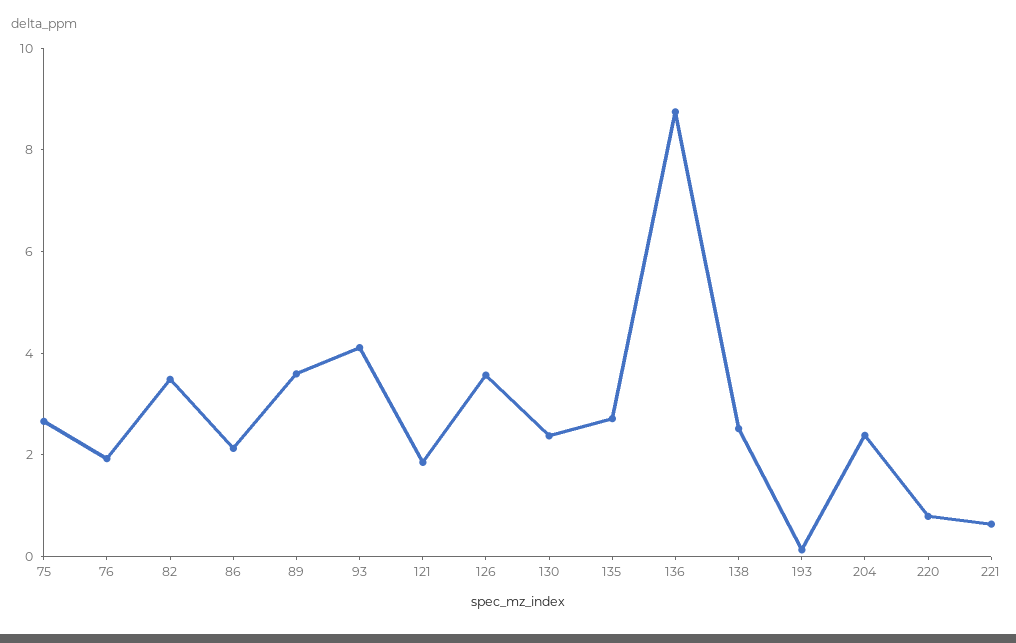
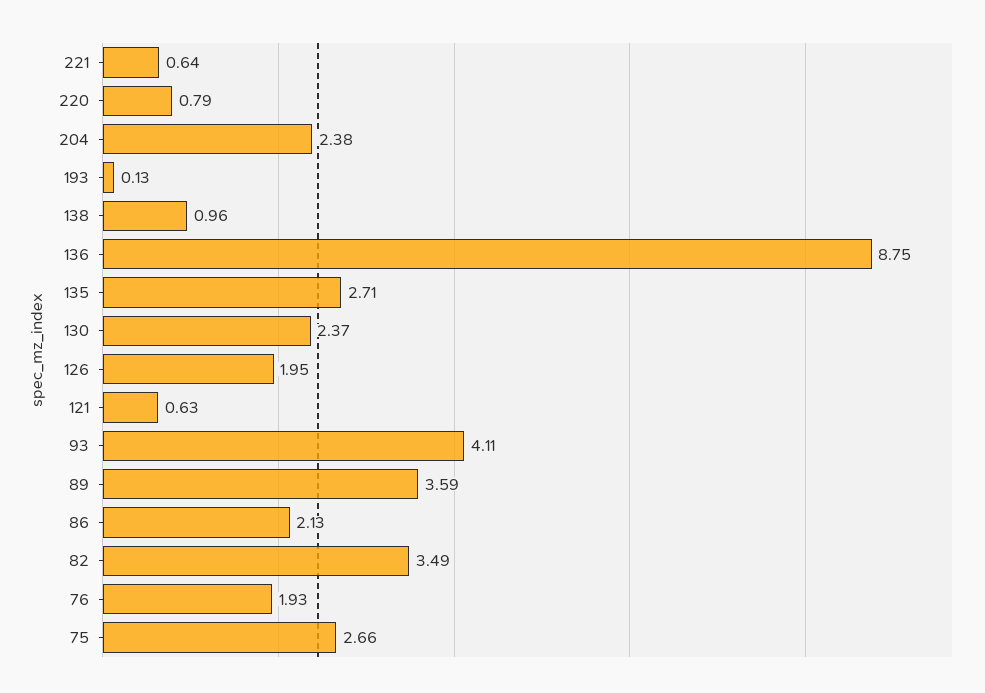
121: 2 -> 0.63
126: 3.5 -> 1.95
138: 2.5 -> 0.96

